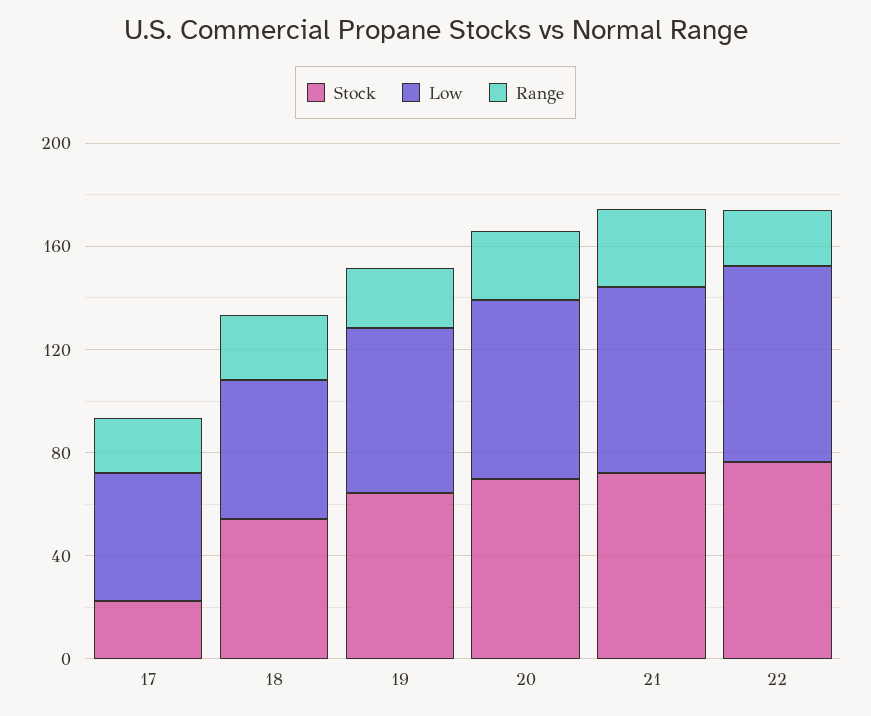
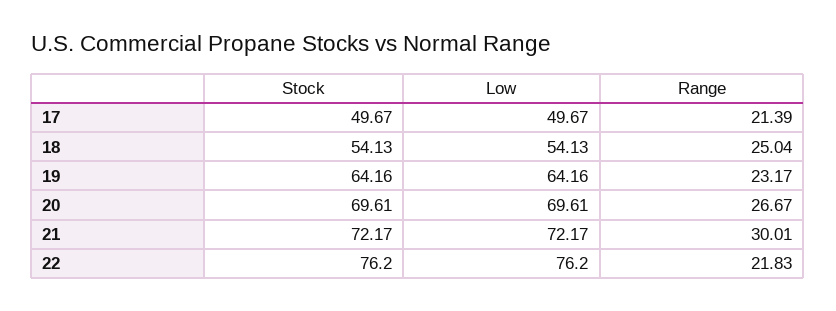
Stock, 17: 20 -> 49.67

